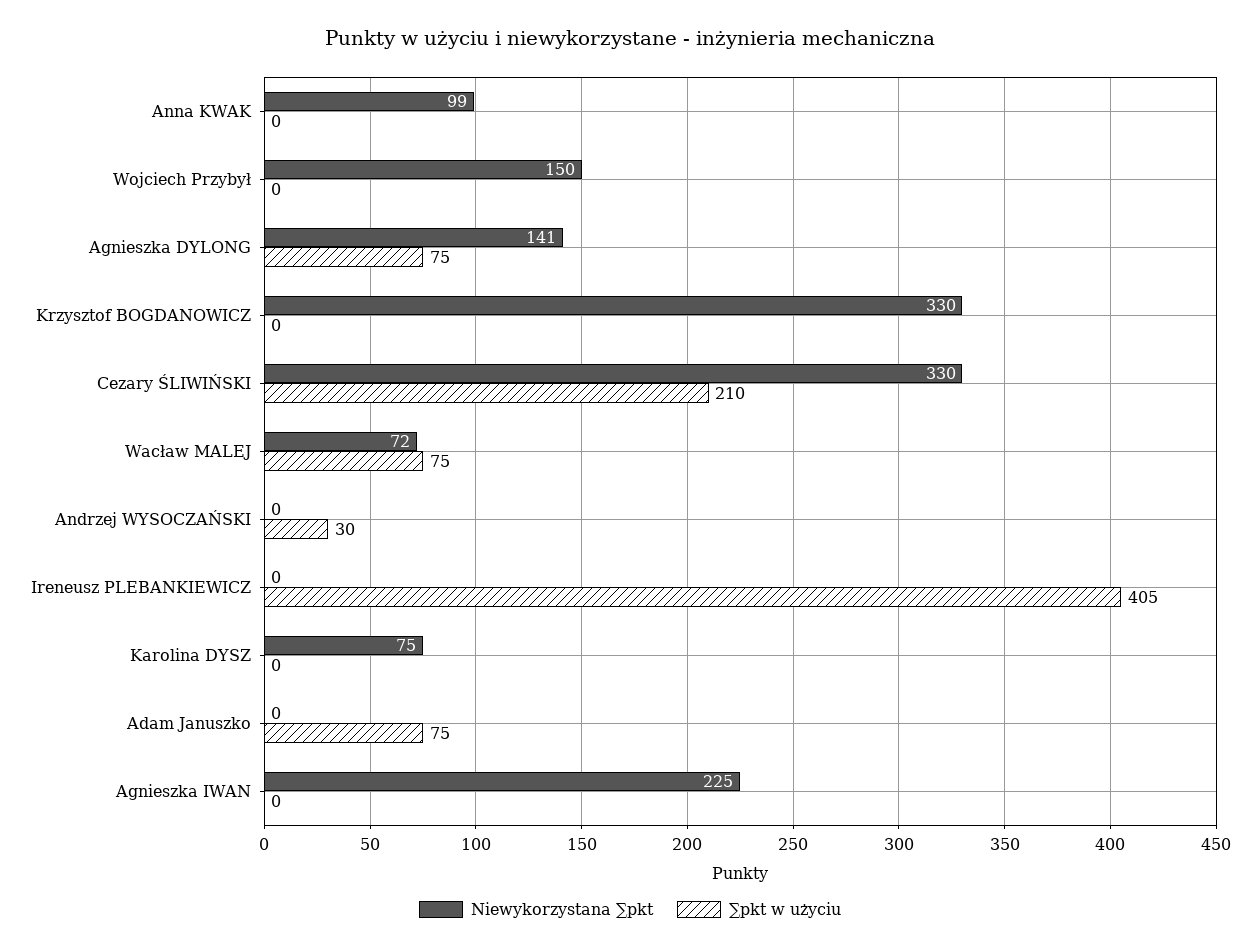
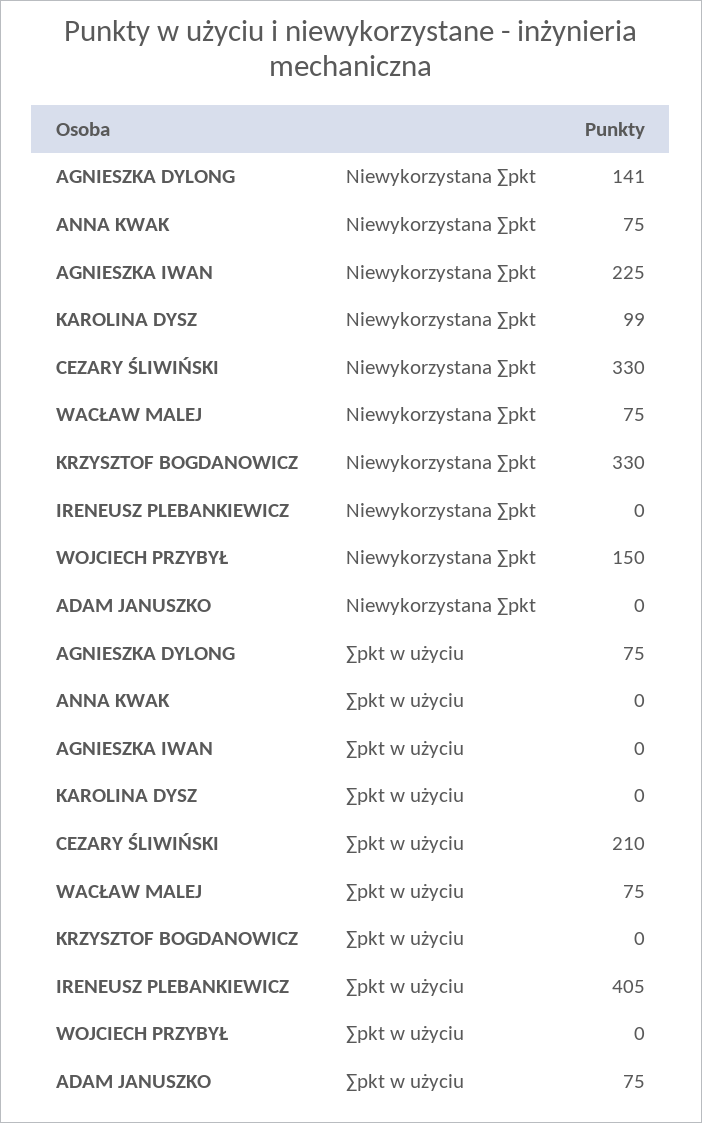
Niewykorzystana ∑pkt, Anna KWAK: 99 -> 75
Niewykorzystana ∑pkt, Wacław MALEJ: 72 -> 75
Niewykorzystana ∑pkt, Andrzej WYSOCZAŃSKI: 0 -> none
∑pkt w użyciu, Andrzej WYSOCZAŃSKI: 30 -> none
Niewykorzystana ∑pkt, Karolina DYSZ: 75 -> 99

